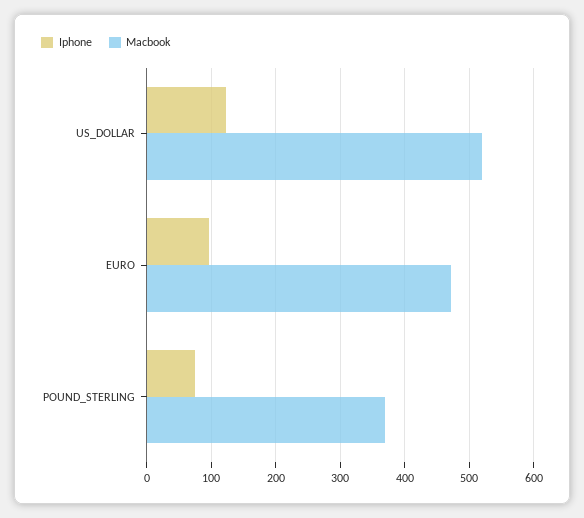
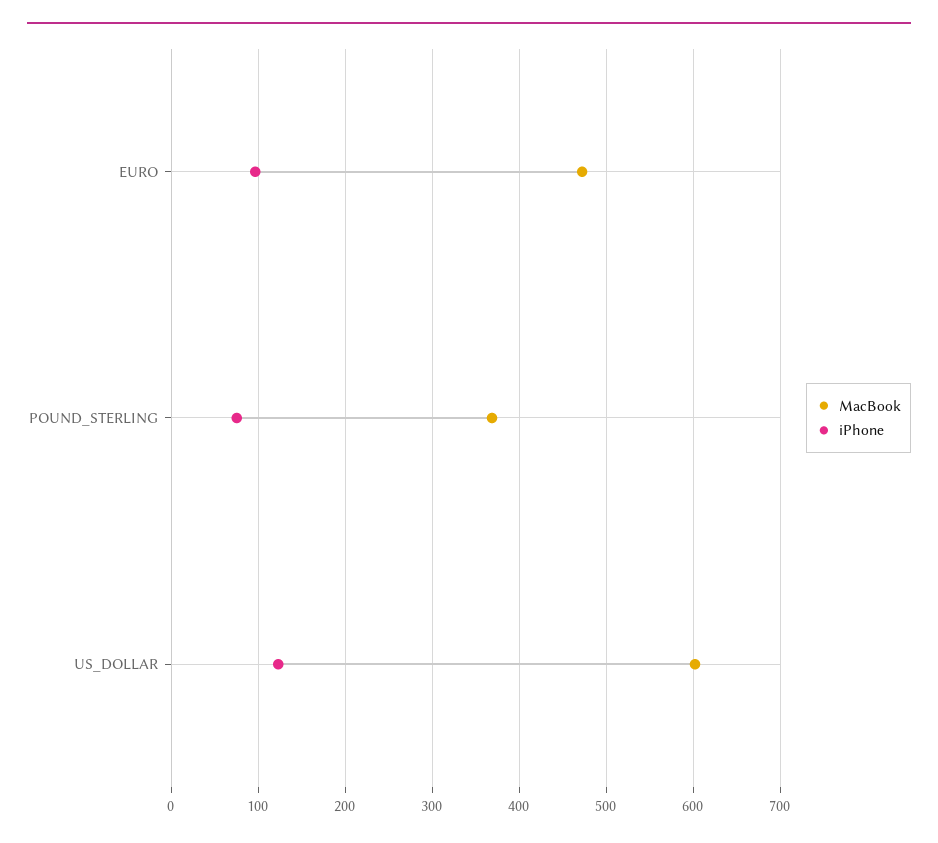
Macbook, US_DOLLAR: 520 -> 600

